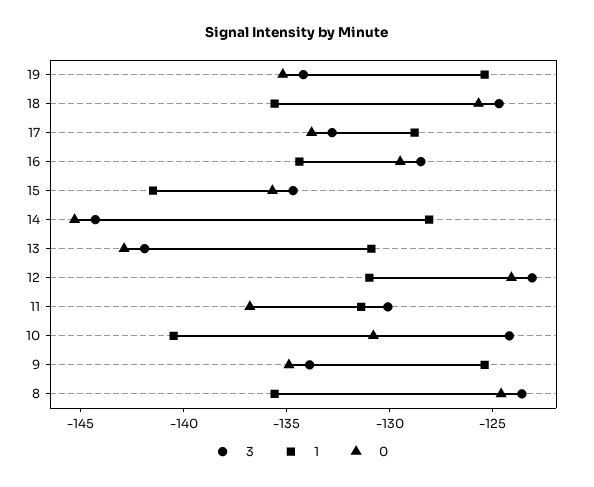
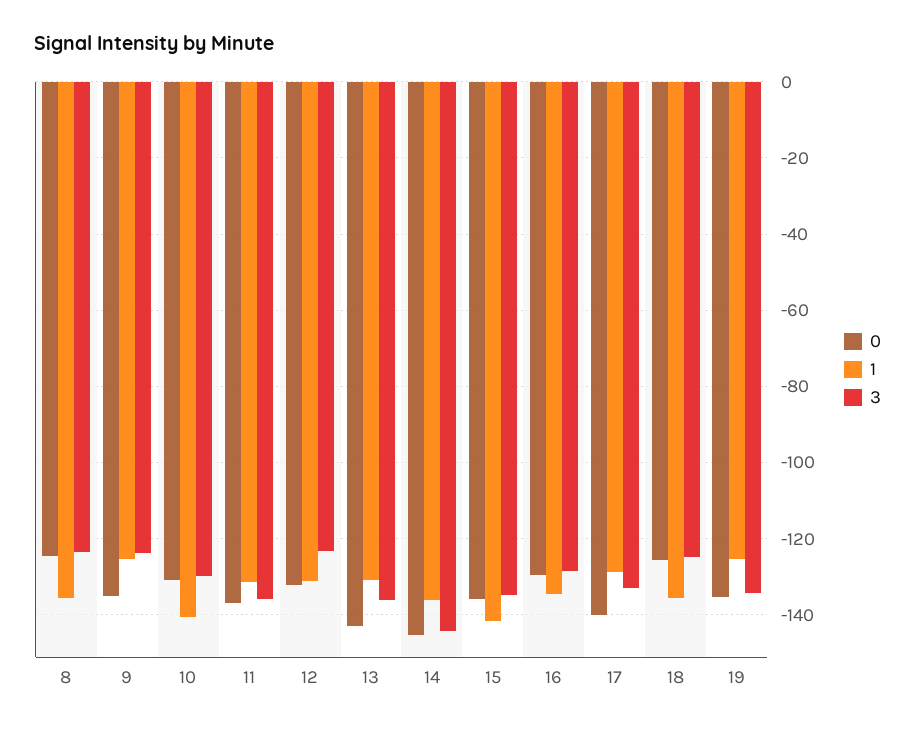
0, 17: -134 -> -140
1, 14: -128 -> -136
3, 13: -142 -> -136
0, 12: -124 -> -132
3, 11: -130 -> -136
3, 10: -124 -> -130
3, 9: -134 -> -124

